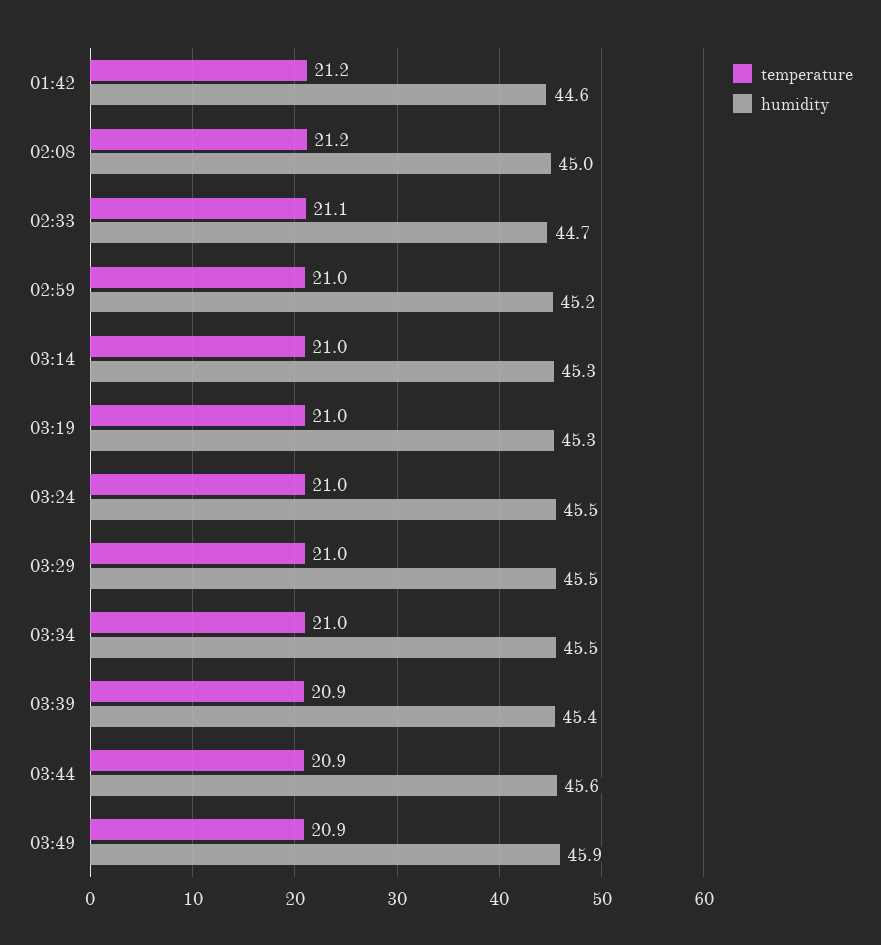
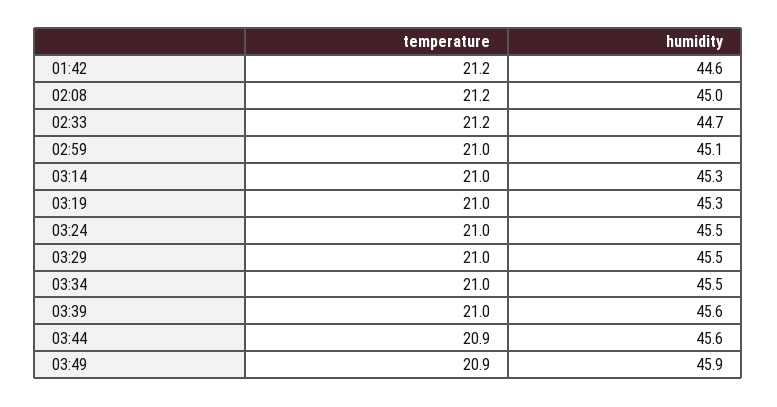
temperature, 02:33: 21.1 -> 21.2
humidity, 02:59: 45.2 -> 45.1
temperature, 03:39: 20.9 -> 21
humidity, 03:39: 45.4 -> 45.6

